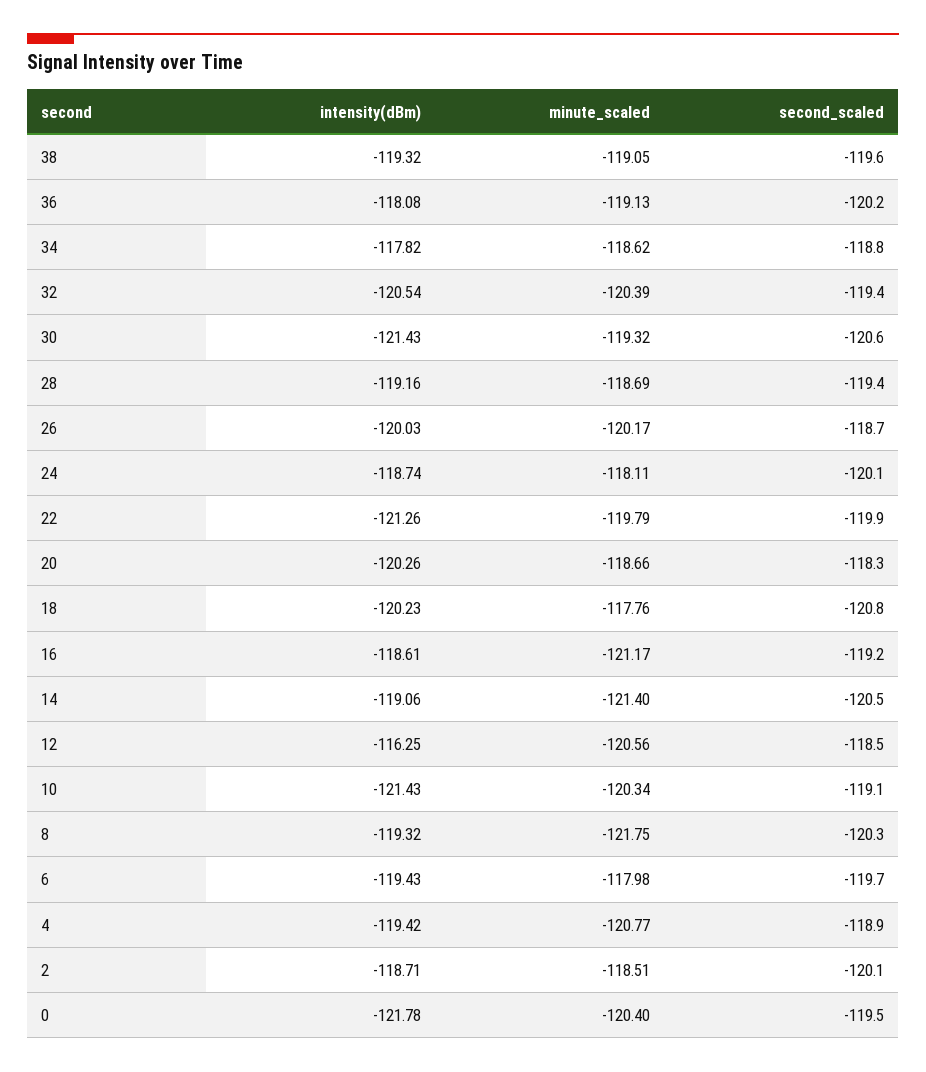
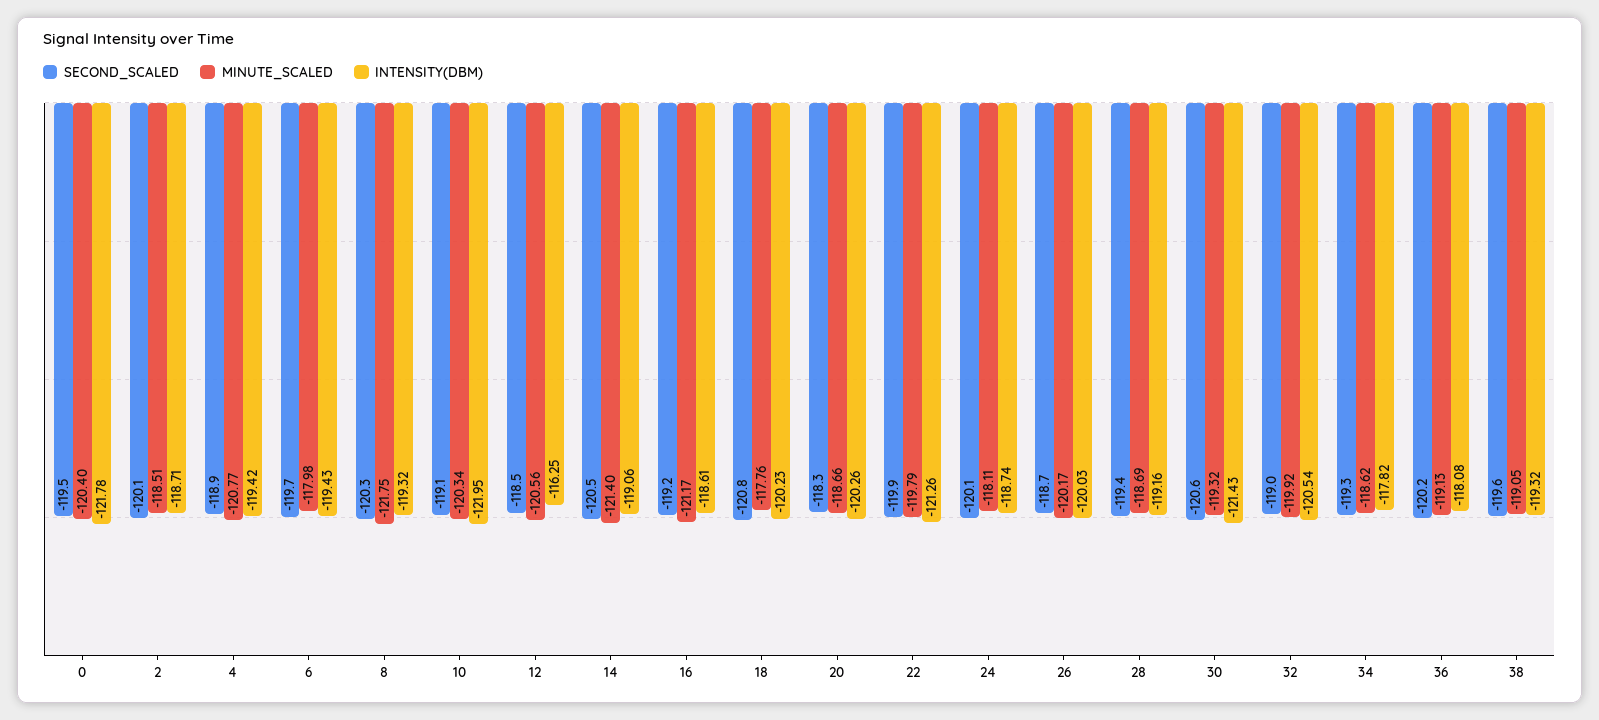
second_scaled, 34: -118.8 -> -119.3
minute_scaled, 32: -120.39 -> -119.92
second_scaled, 32: -119.4 -> -119
intensity(dBm), 10: -121.43 -> -121.95

